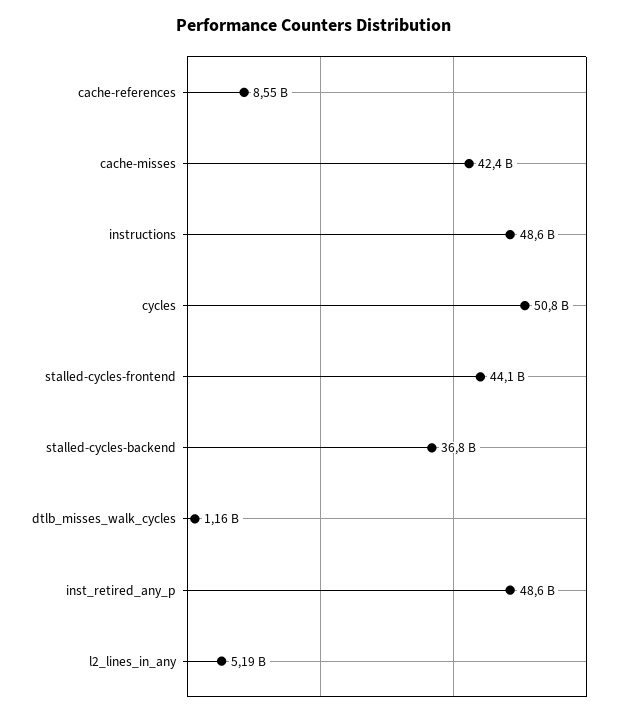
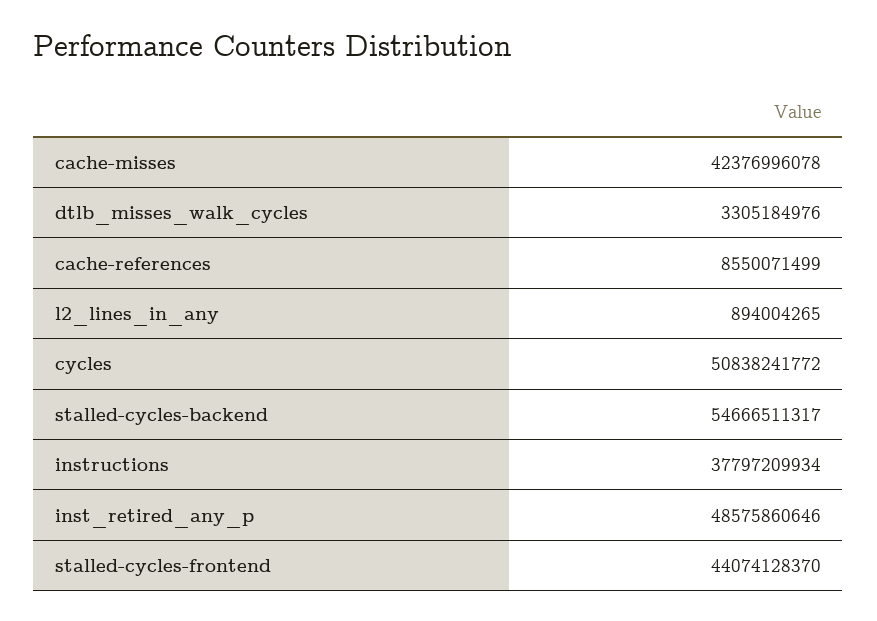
instructions: 48600000000 -> 37797209934
stalled-cycles-backend: 36800000000 -> 54666511317
dtlb_misses_walk_cycles: 1160000000 -> 3305184976
l2_lines_in_any: 5190000000 -> 894004265

